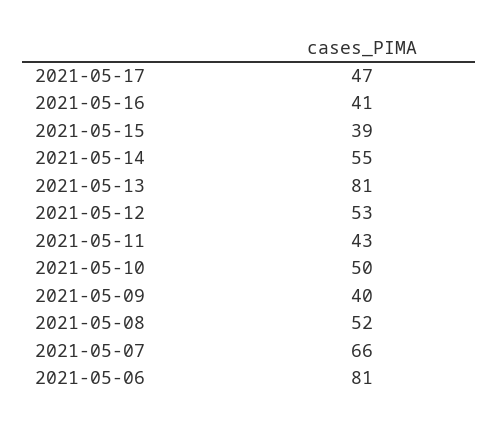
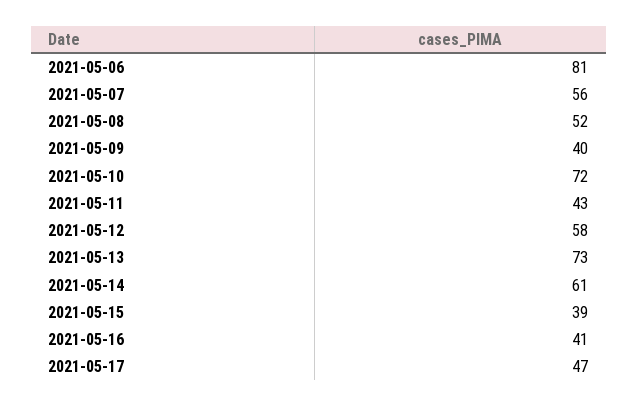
2021-05-14: 55 -> 61
2021-05-13: 81 -> 73
2021-05-12: 53 -> 58
2021-05-10: 50 -> 72
2021-05-07: 66 -> 56

